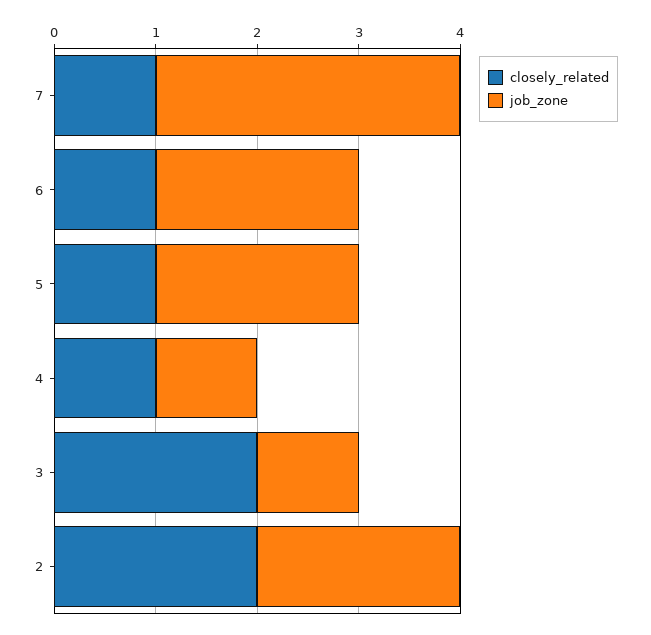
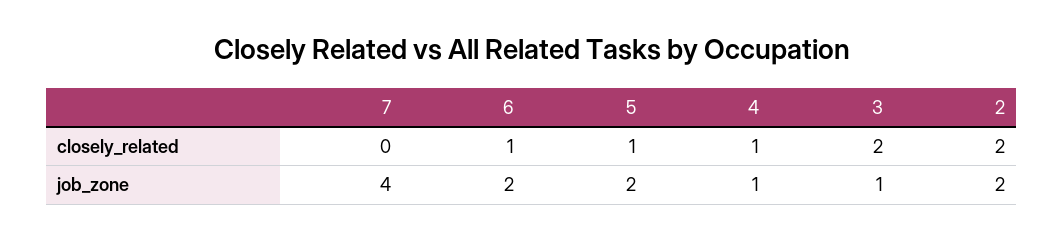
closely_related, 7: 1 -> 0
job_zone, 7: 3 -> 4

